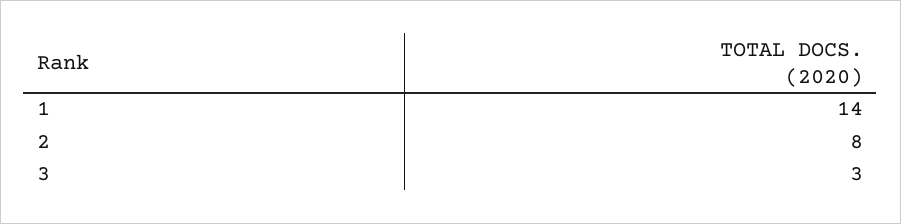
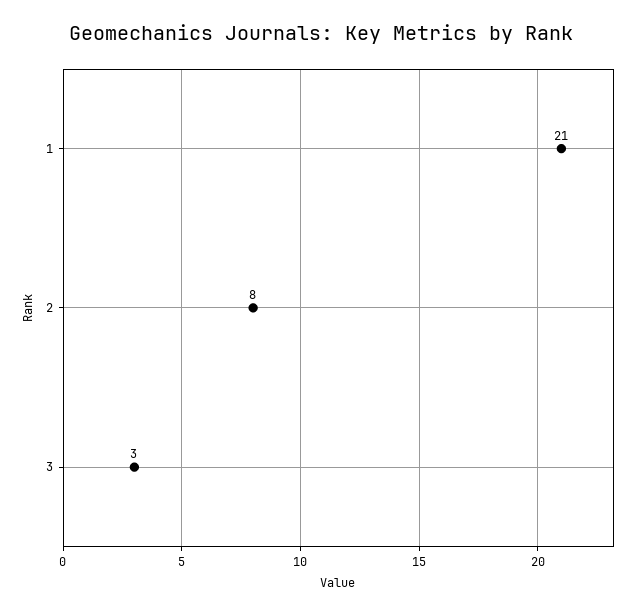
1: 14 -> 21

